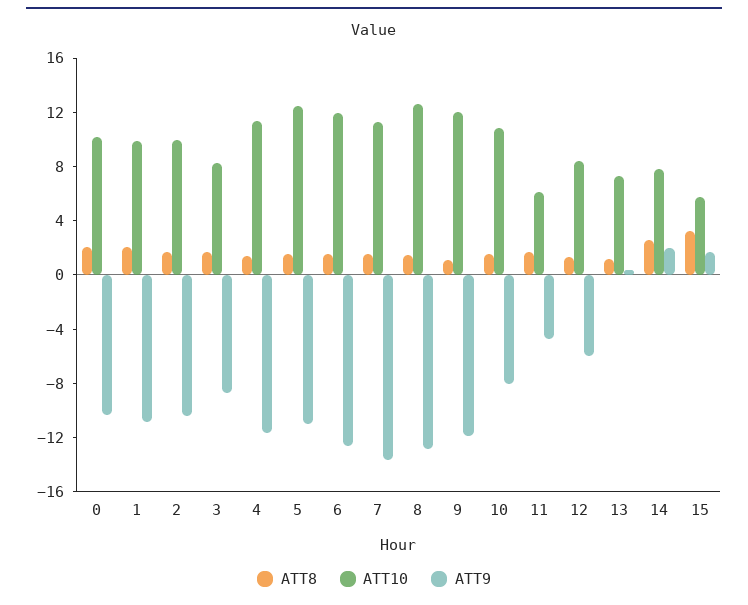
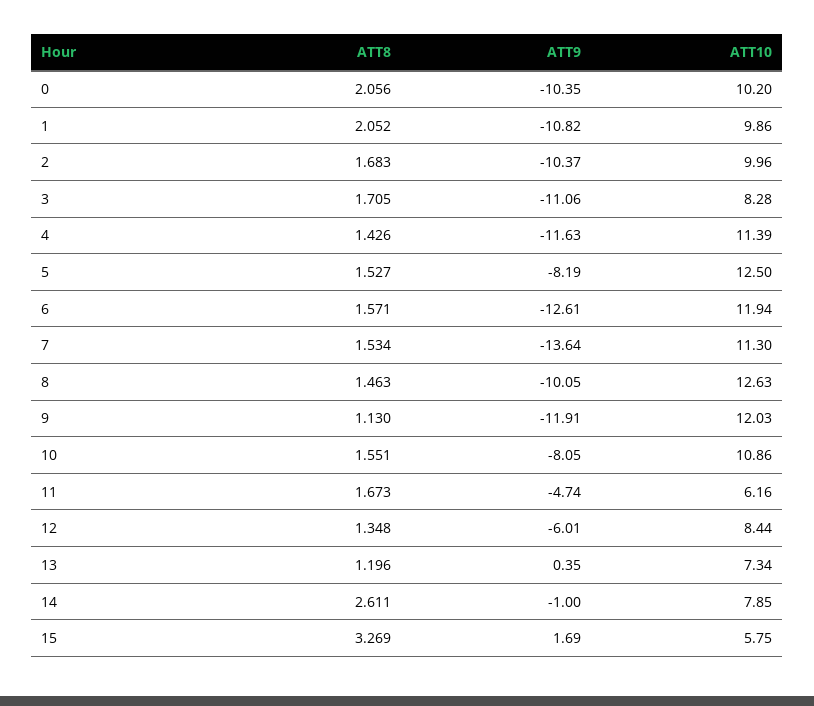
ATT9, 3: -9 -> -11.06
ATT9, 5: -11 -> -8.19
ATT9, 8: -13 -> -10.05
ATT9, 14: 2 -> -1

